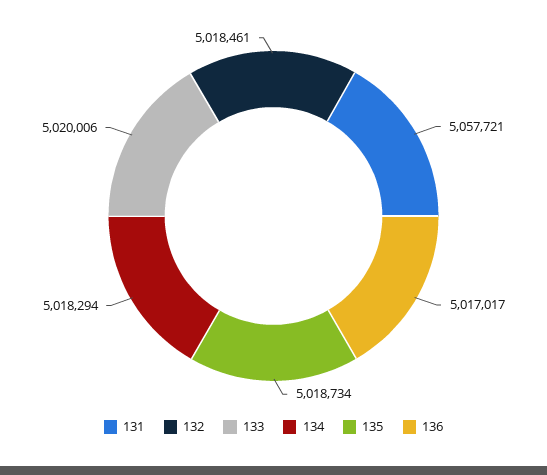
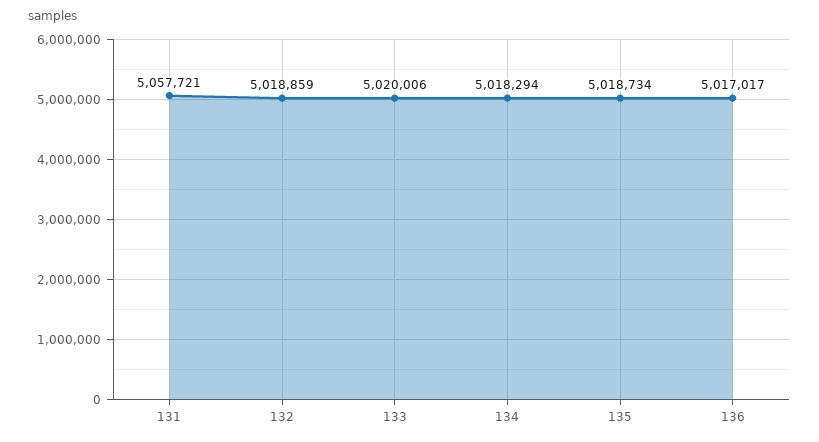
132: 5018461 -> 5018859

